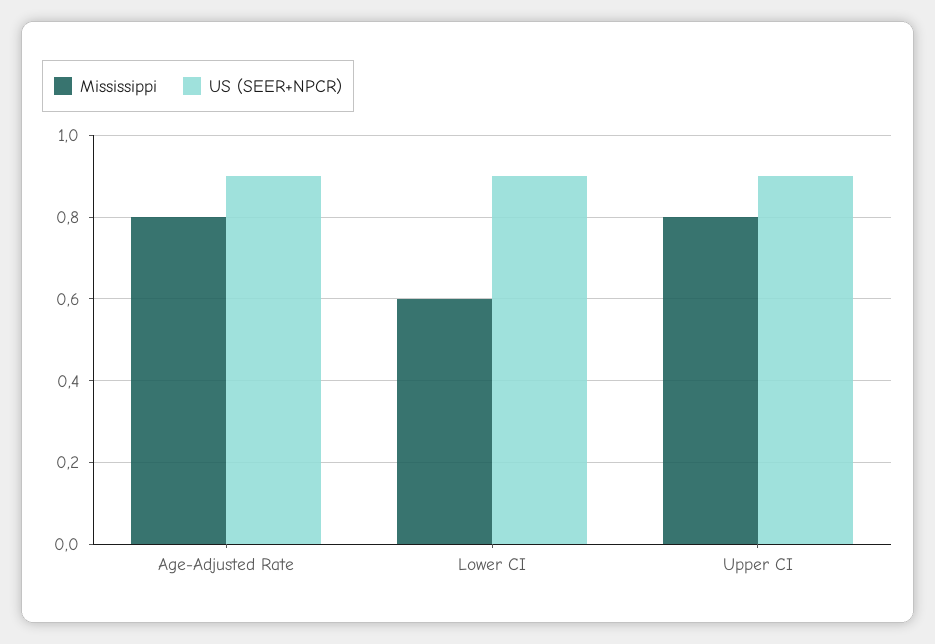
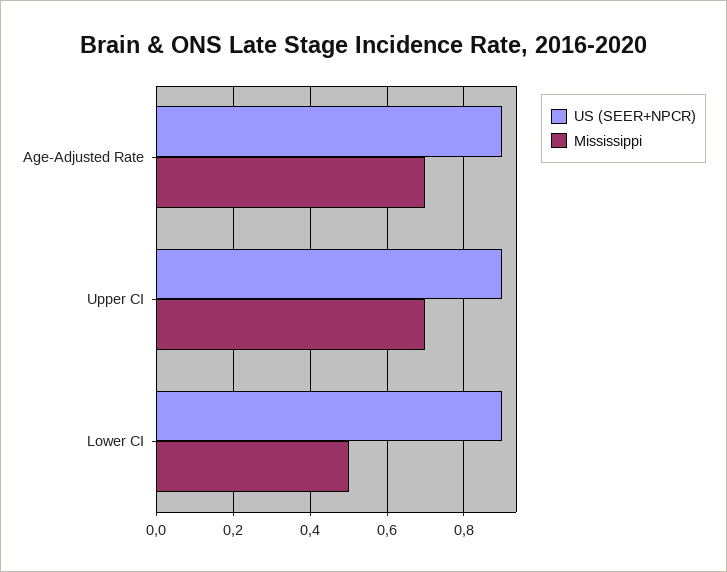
Mississippi, Age-Adjusted Rate: 0.8 -> 0.7
Mississippi, Lower CI: 0.6 -> 0.5
Mississippi, Upper CI: 0.8 -> 0.7

